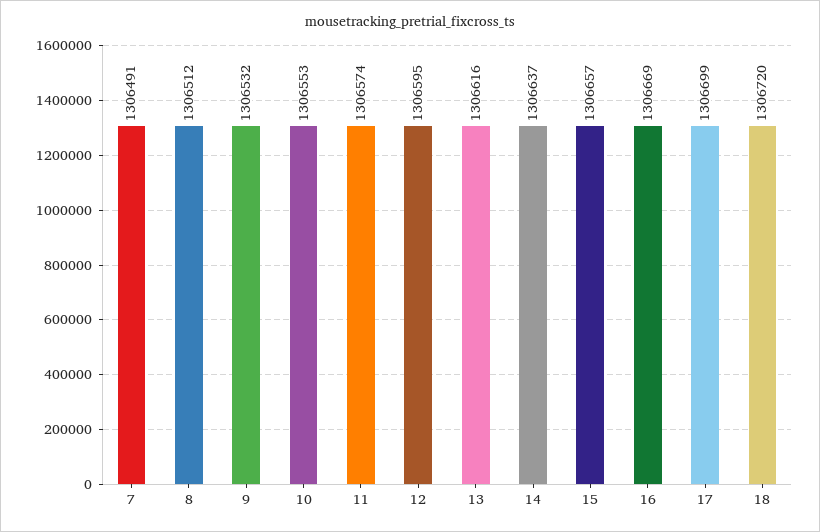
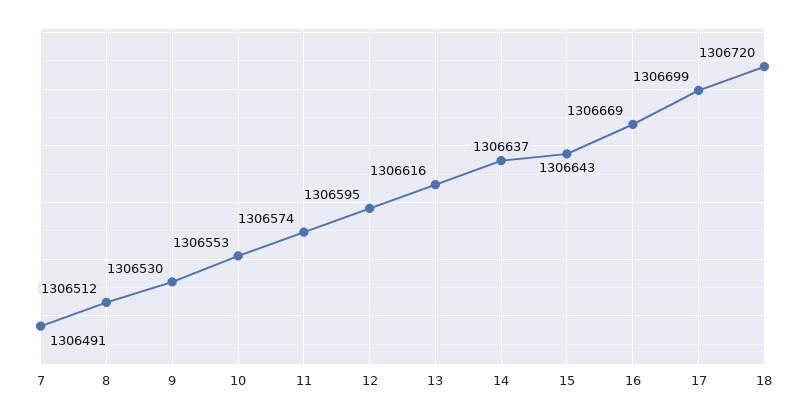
9: 1306532 -> 1306530
15: 1306657 -> 1306643

